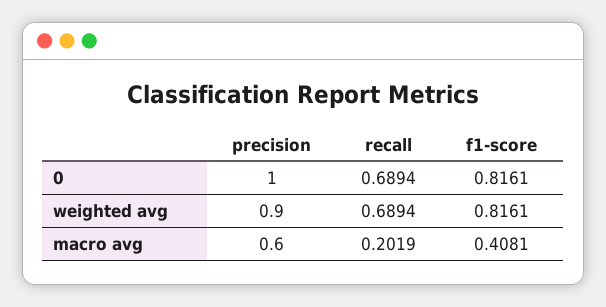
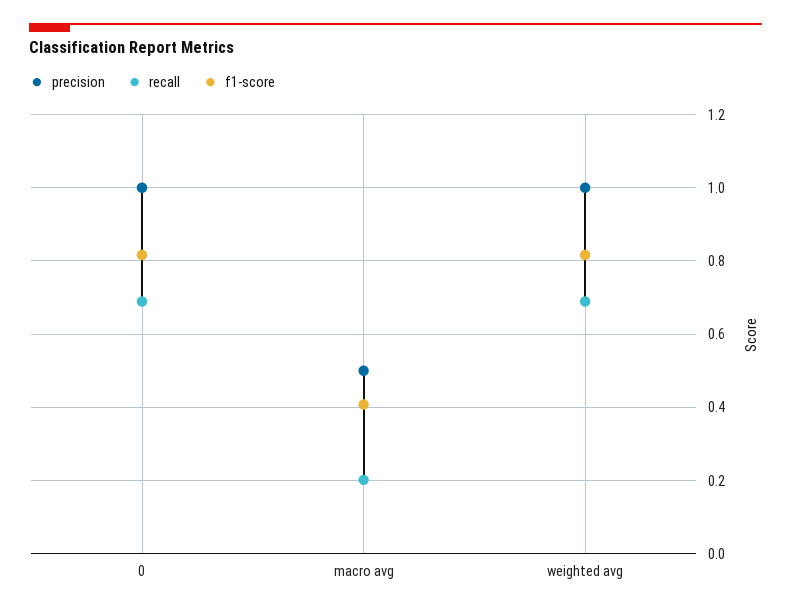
precision, weighted avg: 0.9 -> 1
precision, macro avg: 0.6 -> 0.5

